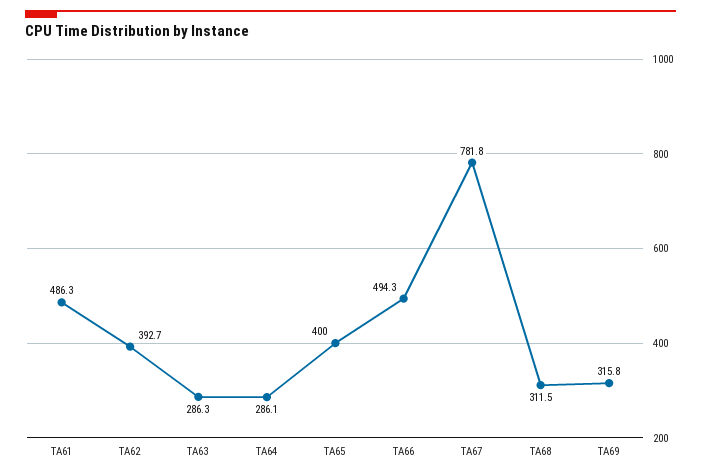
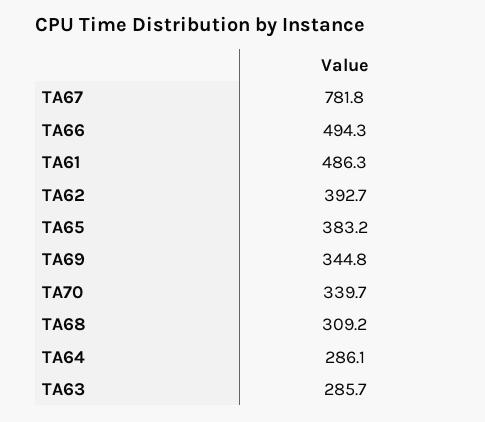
TA63: 286.3 -> 285.7
TA65: 400 -> 383.2
TA68: 311.5 -> 309.2
TA69: 315.8 -> 344.8
TA70: none -> 339.7

